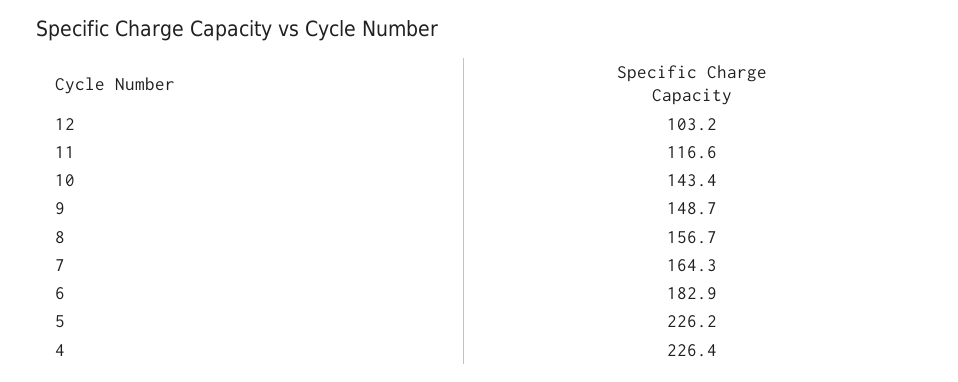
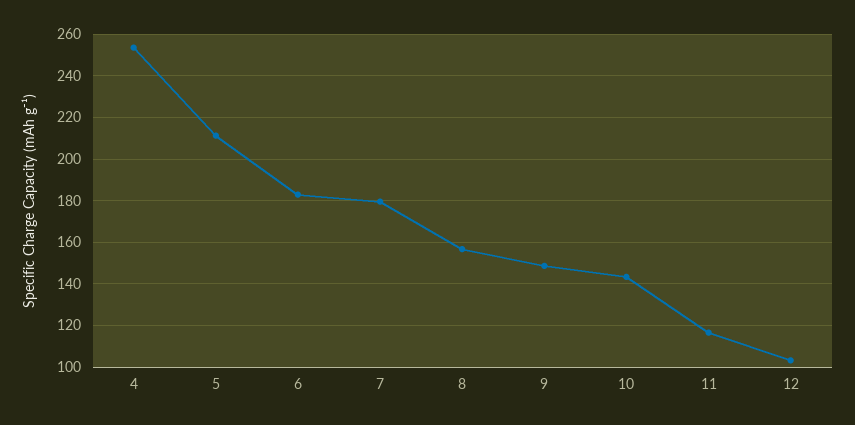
7: 164.3 -> 180
5: 226.2 -> 210
4: 226.4 -> 255

